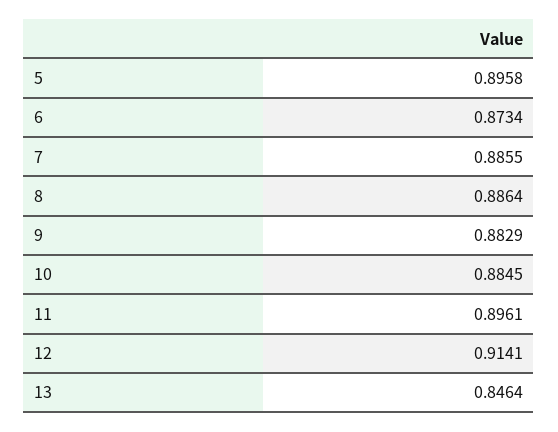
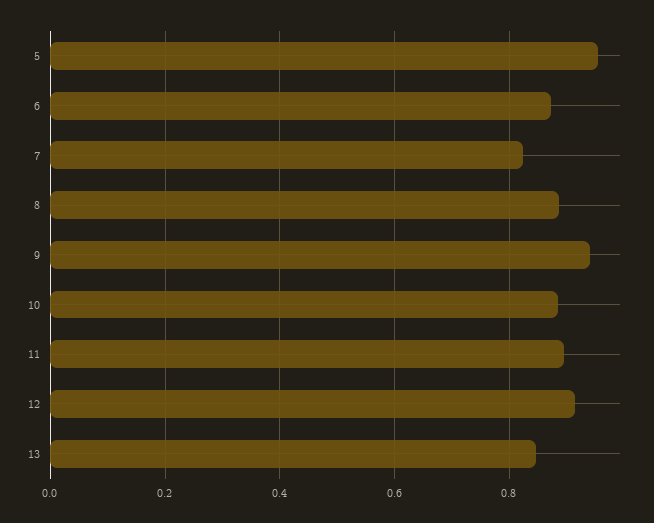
5: 0.8958 -> 0.96
7: 0.8855 -> 0.82
9: 0.8829 -> 0.94

